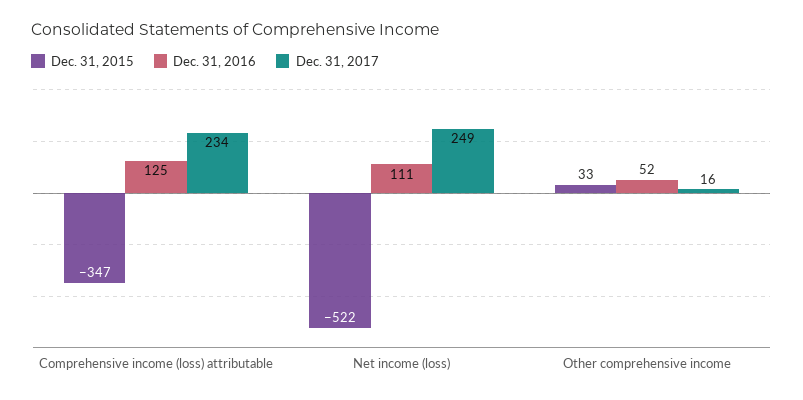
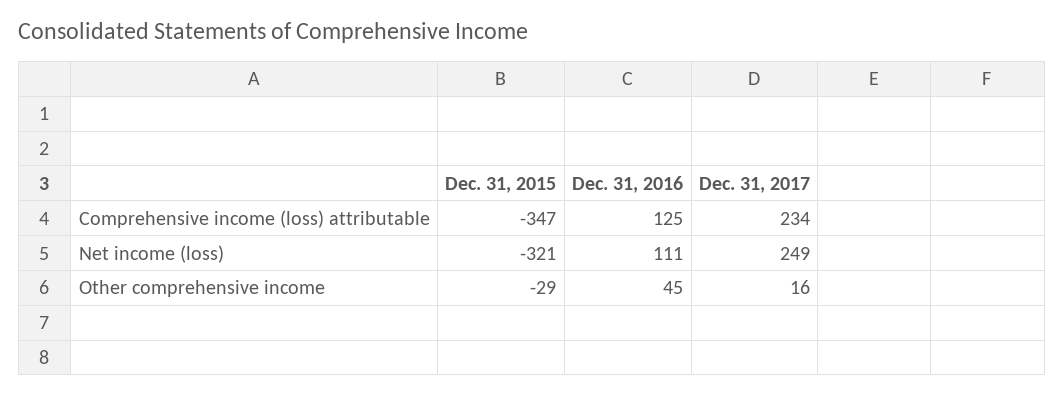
Dec. 31, 2015, Net income (loss): -522 -> -321
Dec. 31, 2015, Other comprehensive income: 33 -> -29
Dec. 31, 2016, Other comprehensive income: 52 -> 45

